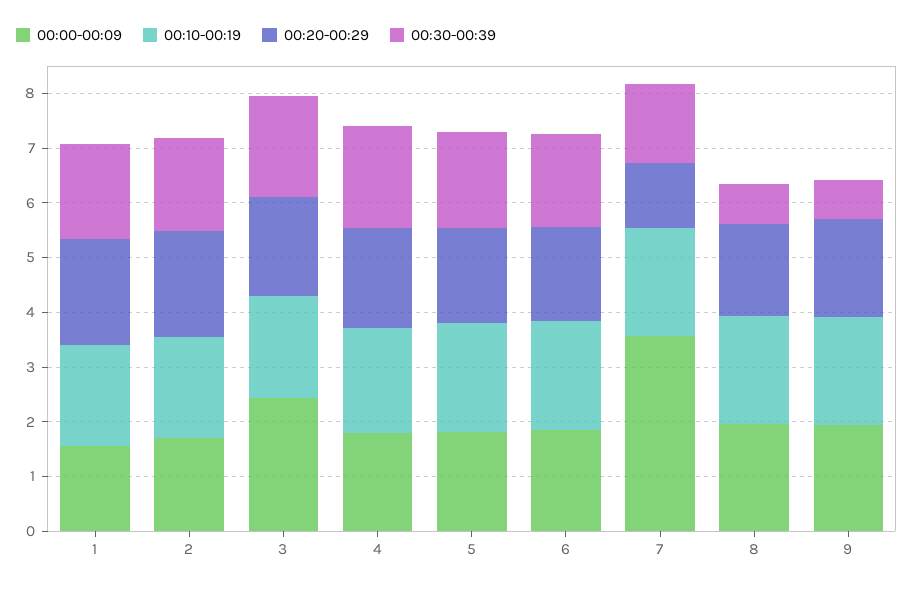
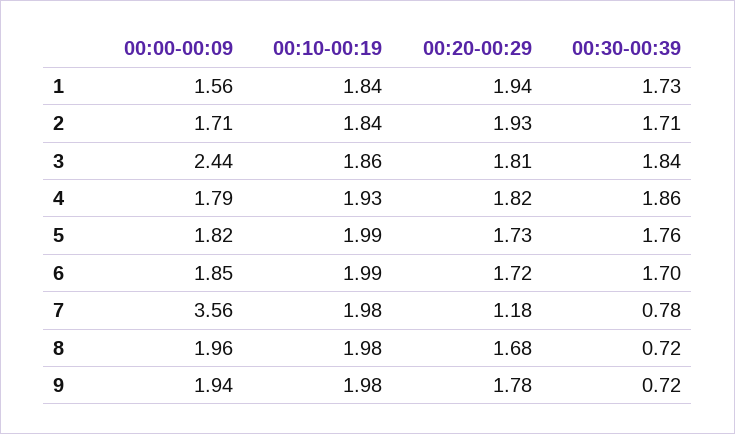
00:30-00:39, 7: 1.4 -> 0.78

